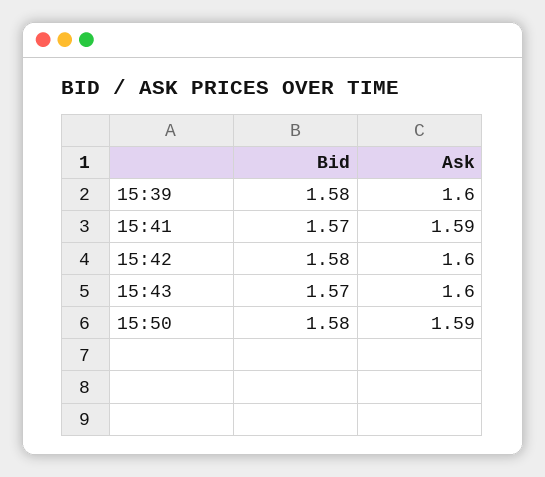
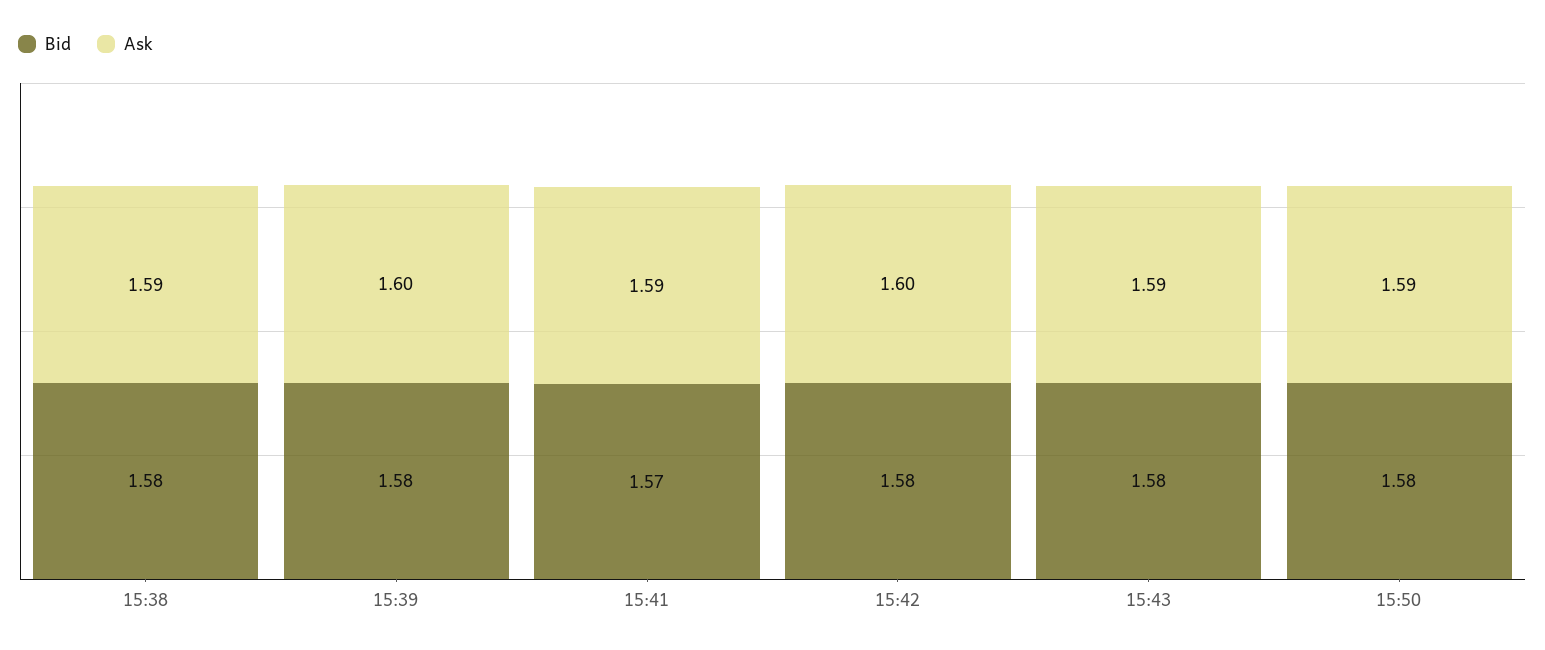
Bid, 15:43: 1.57 -> 1.58
Ask, 15:43: 1.6 -> 1.59
Bid, 15:38: none -> 1.58
Ask, 15:38: none -> 1.59

